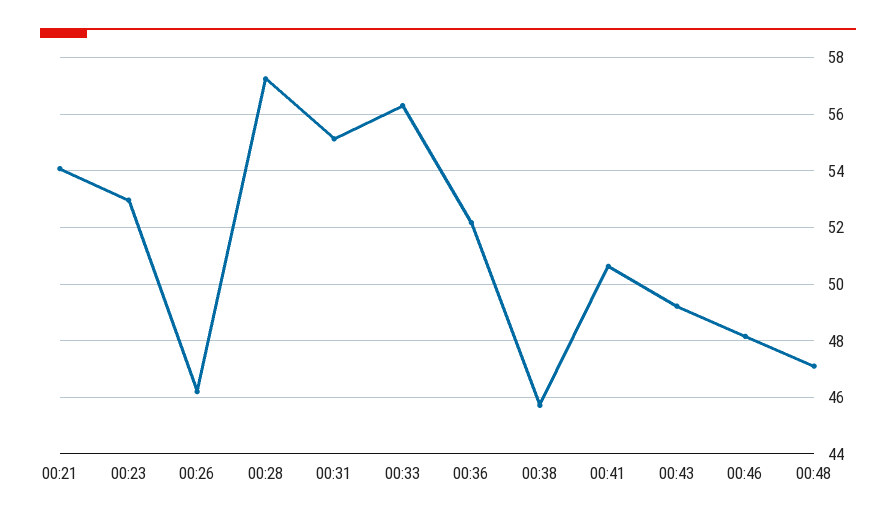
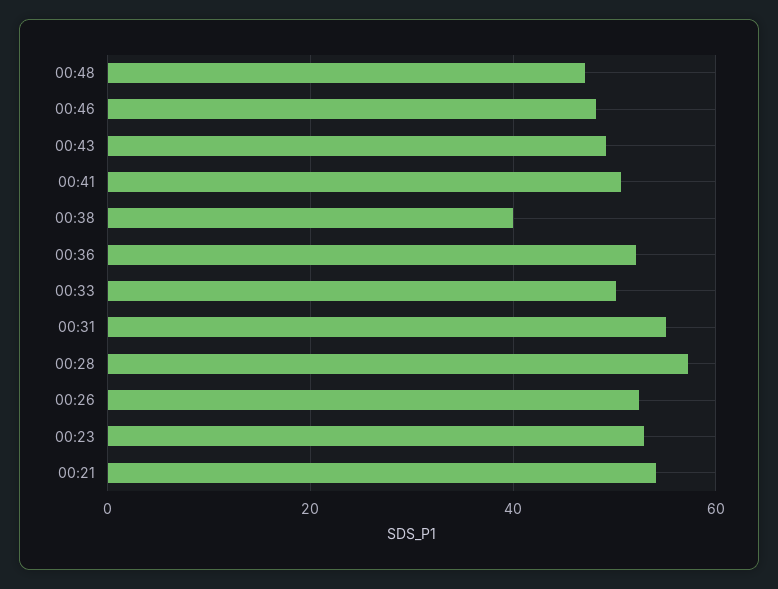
00:26: 46.25 -> 52
00:33: 56.25 -> 50
00:38: 45.75 -> 40

